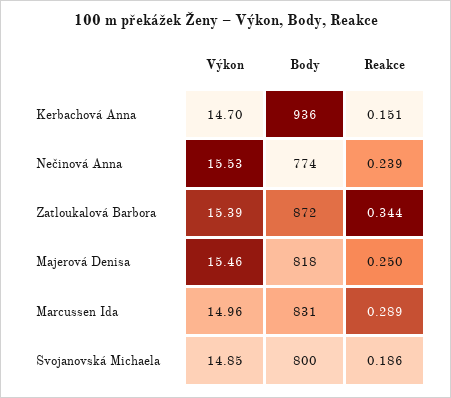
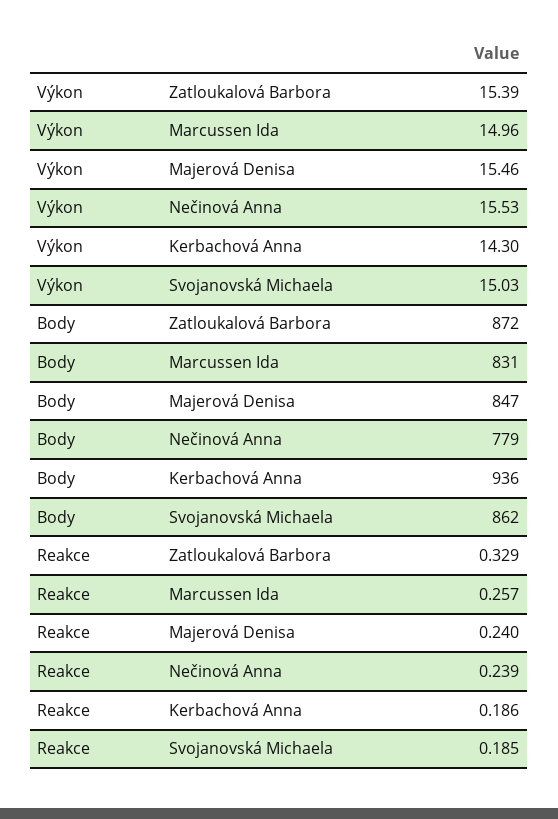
Výkon, Kerbachová Anna: 14.7 -> 14.3
Reakce, Kerbachová Anna: 0.151 -> 0.186
Body, Nečinová Anna: 774 -> 779
Reakce, Zatloukalová Barbora: 0.344 -> 0.329
Body, Majerová Denisa: 818 -> 847
Reakce, Majerová Denisa: 0.25 -> 0.24
Reakce, Marcussen Ida: 0.289 -> 0.257
Výkon, Svojanovská Michaela: 14.85 -> 15.03
Body, Svojanovská Michaela: 800 -> 862
Reakce, Svojanovská Michaela: 0.186 -> 0.185

